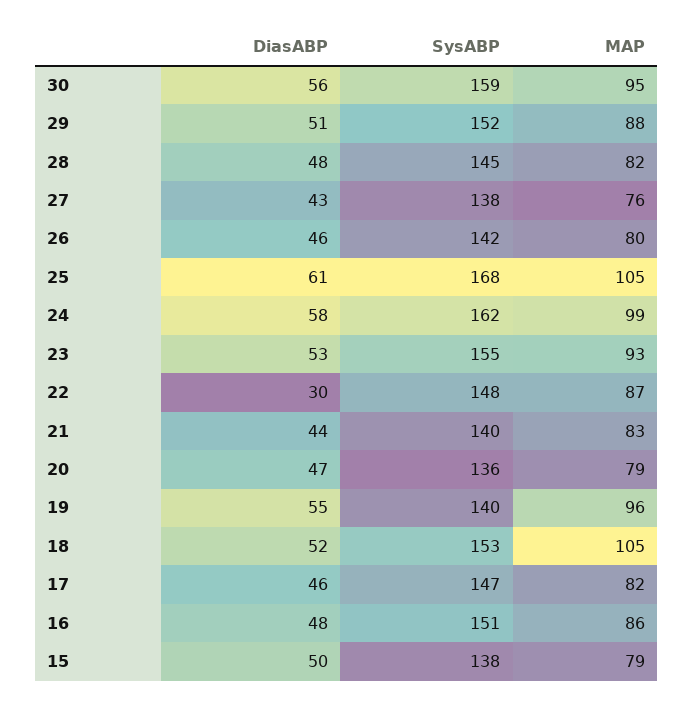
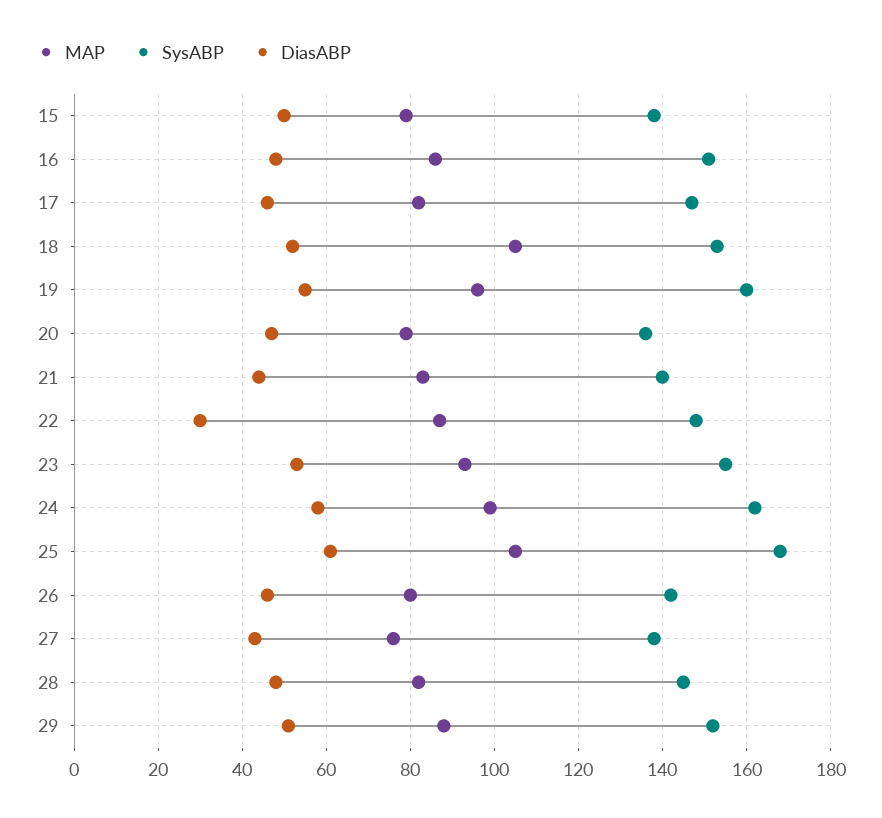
DiasABP, 30: 56 -> none
SysABP, 30: 159 -> none
MAP, 30: 95 -> none
SysABP, 19: 140 -> 160

